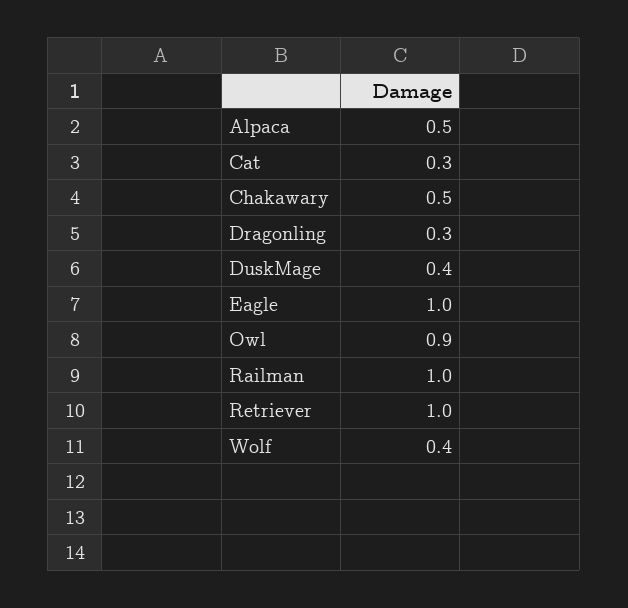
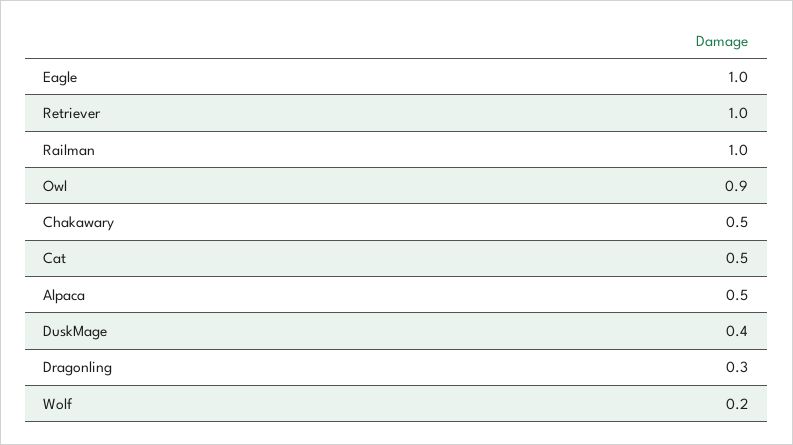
Cat: 0.3 -> 0.5
Wolf: 0.4 -> 0.2

